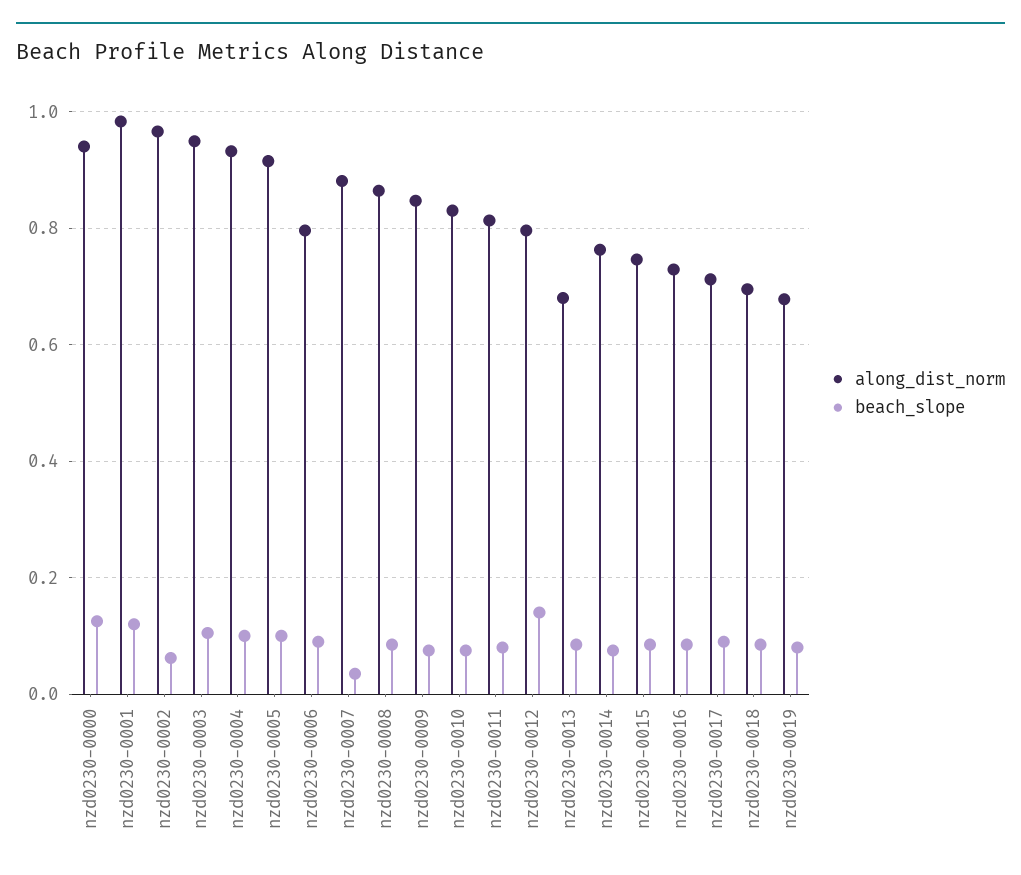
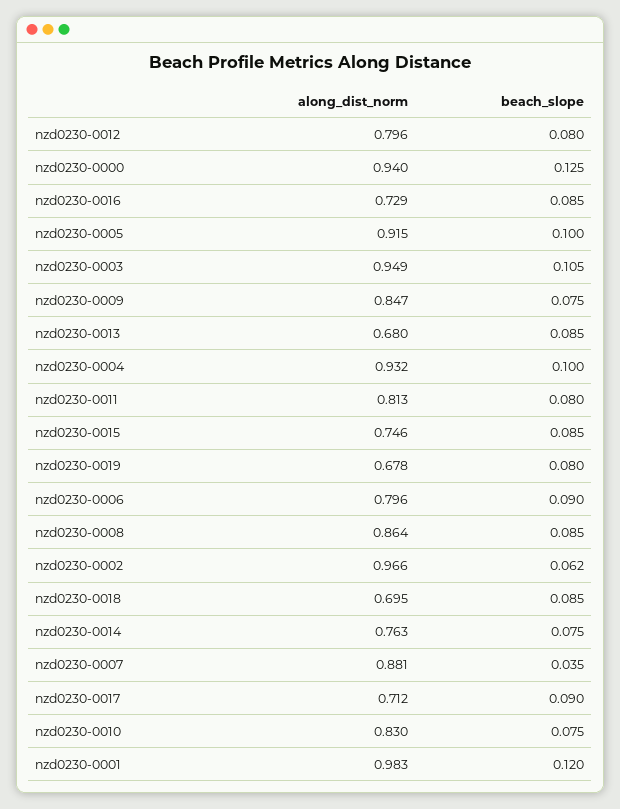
beach_slope, nzd0230-0012: 0.14 -> 0.08

